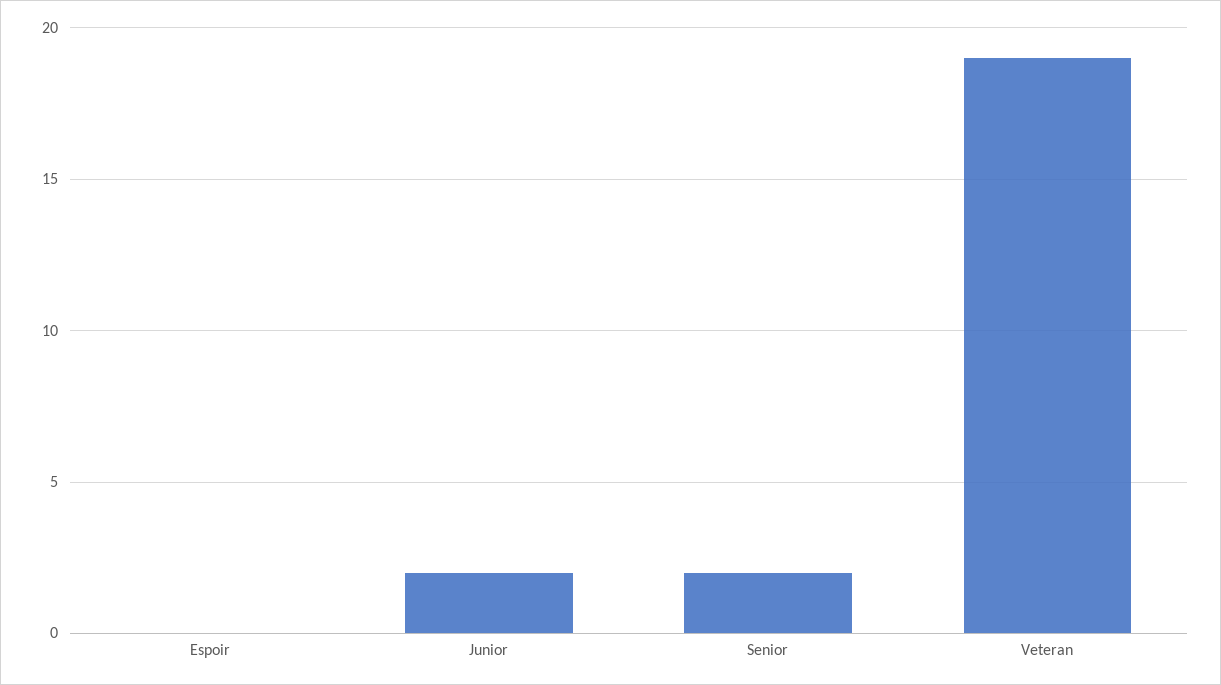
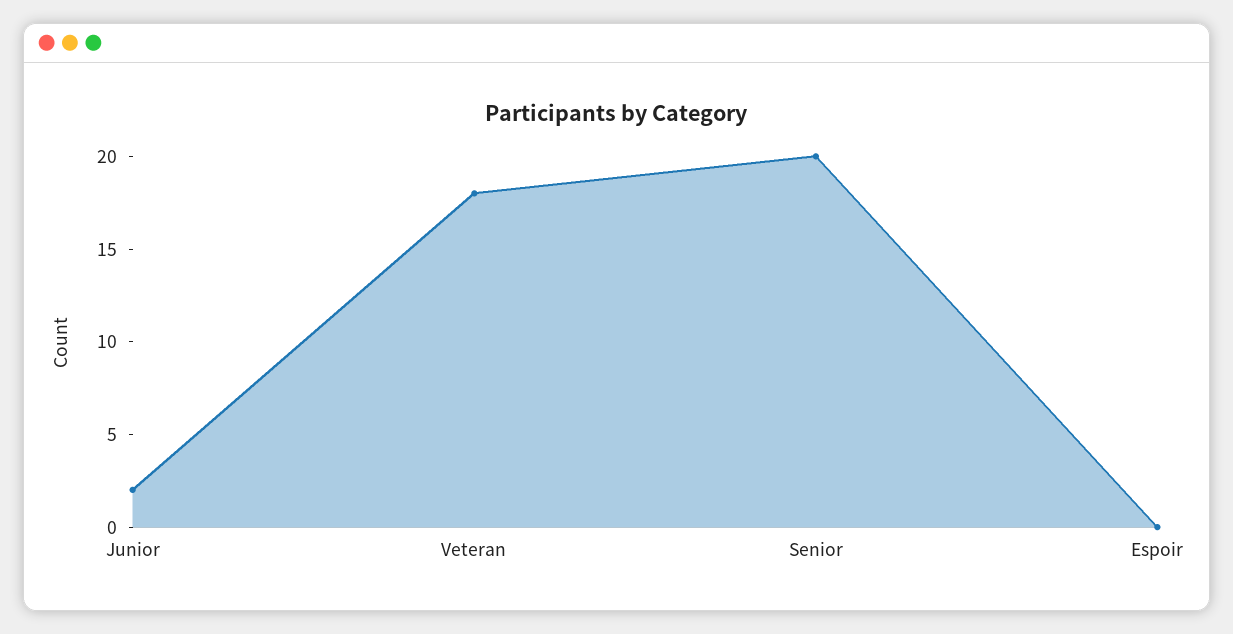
Senior: 2 -> 20
Veteran: 19 -> 18

